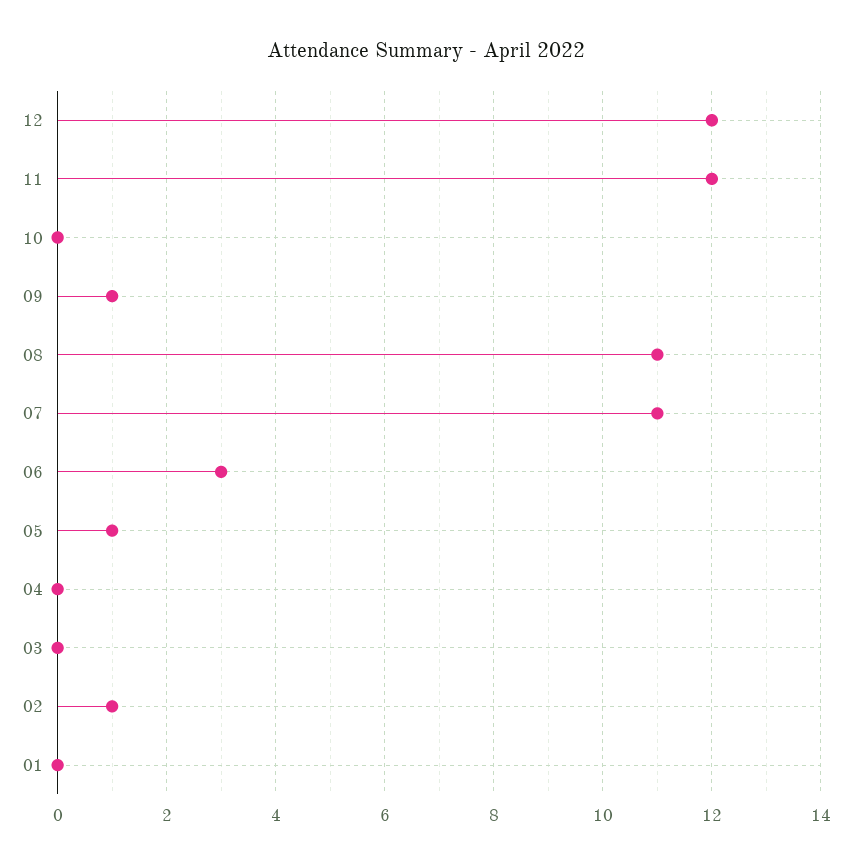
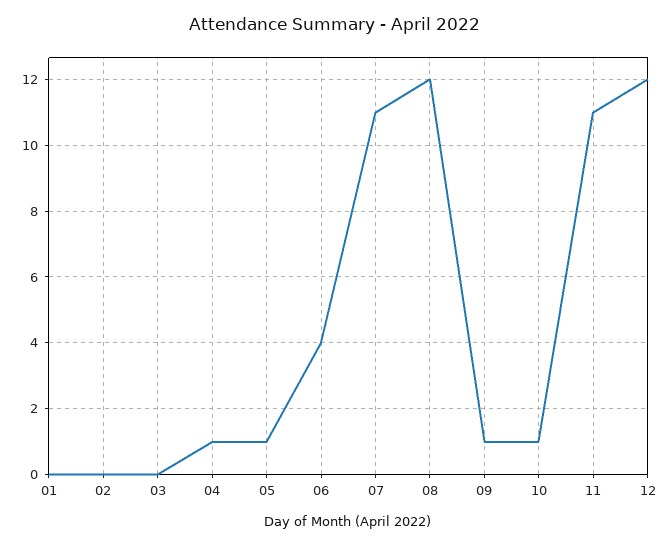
11: 12 -> 11
10: 0 -> 1
08: 11 -> 12
06: 3 -> 4
04: 0 -> 1
02: 1 -> 0

